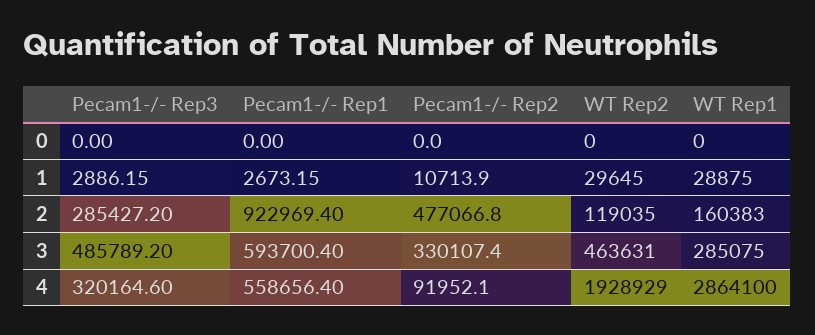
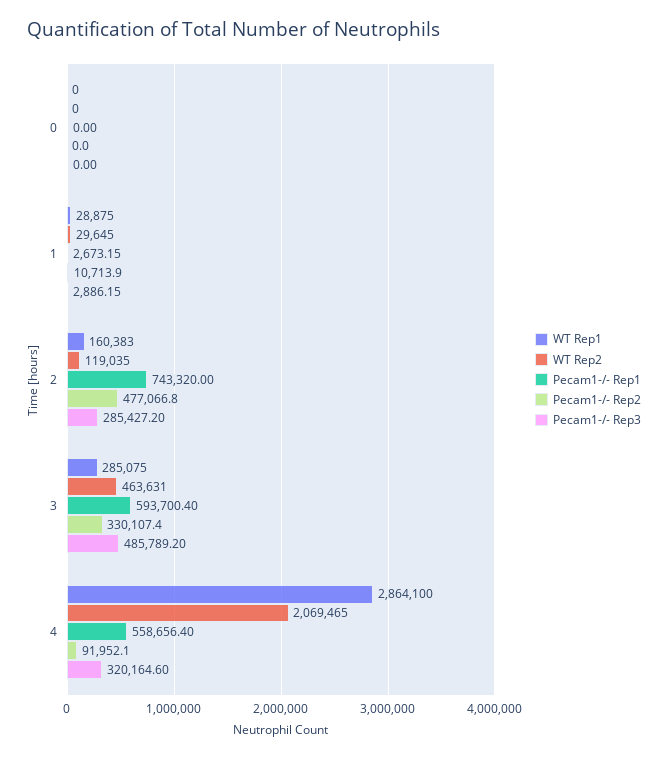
Pecam1-/- Rep1, 2: 922969.4 -> 743320
WT Rep2, 4: 1928929 -> 2069465

